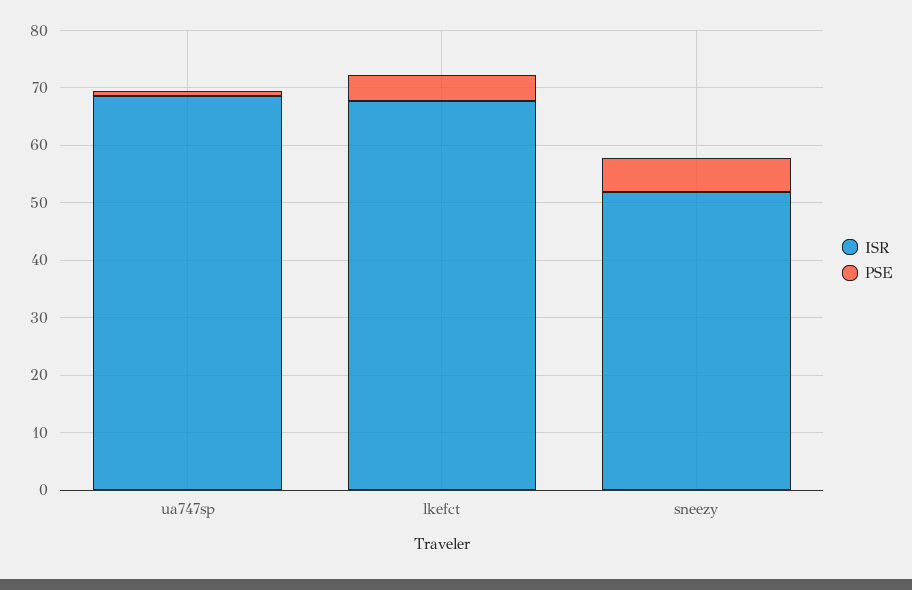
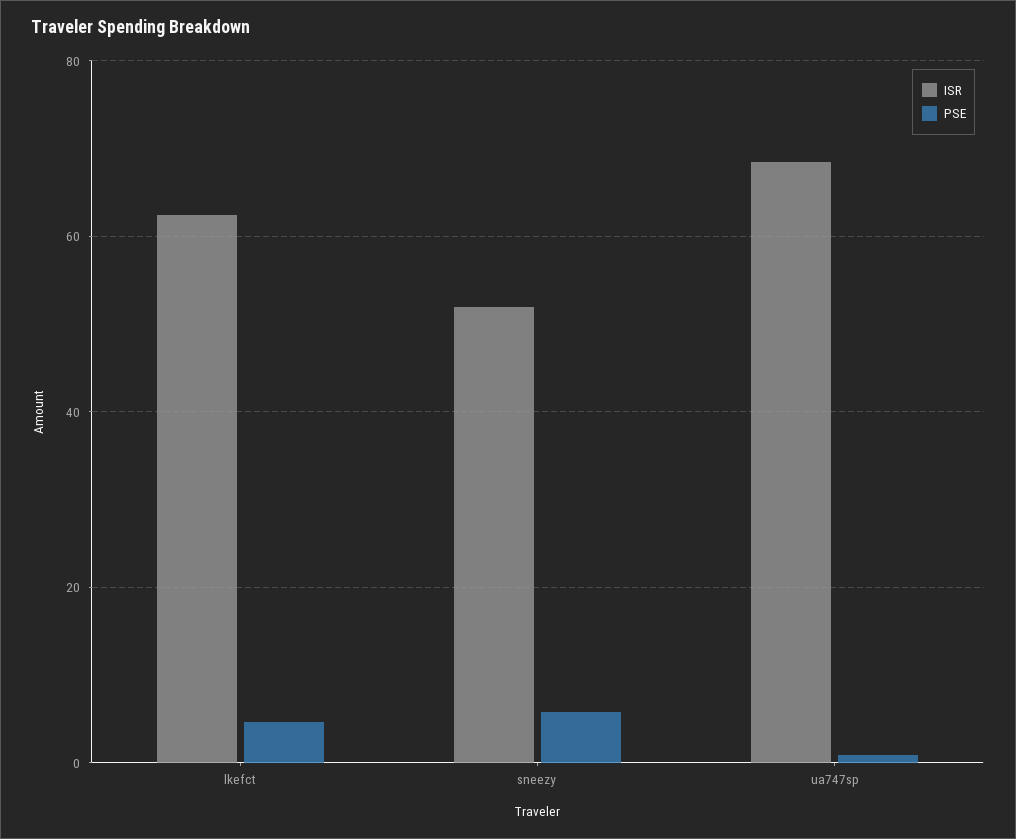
ISR, lkefct: 68 -> 62

